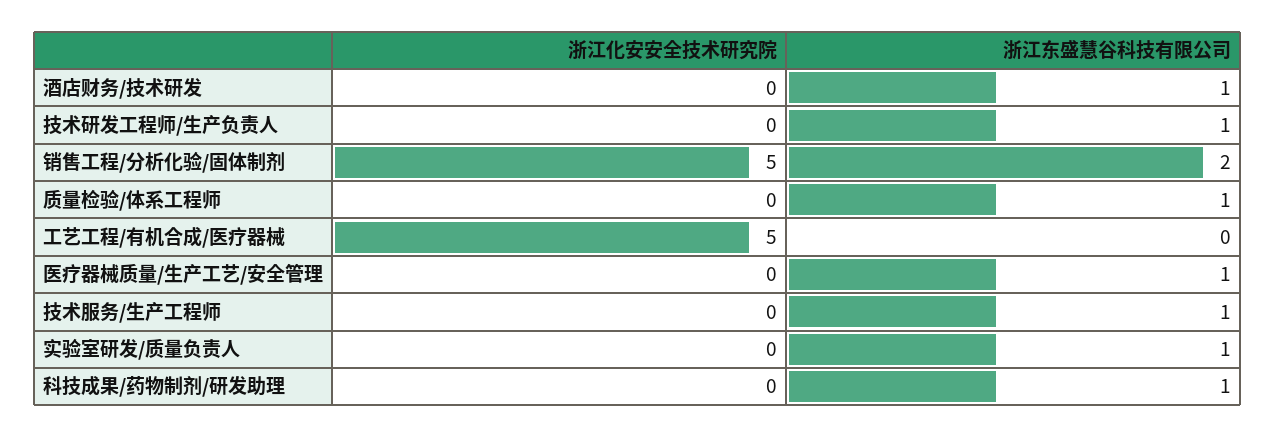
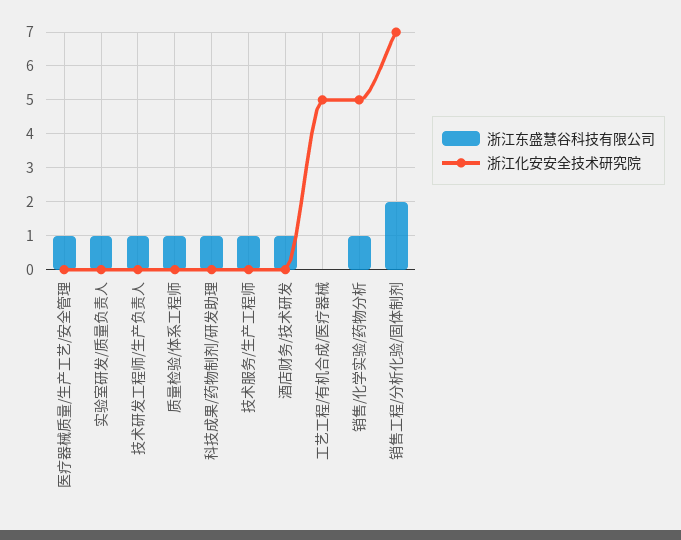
浙江化安安全技术研究院, 销售工程/分析化验/固体制剂: 5 -> 7
浙江东盛慧谷科技有限公司, 销售/化学实验/药物分析: none -> 1
浙江化安安全技术研究院, 销售/化学实验/药物分析: none -> 5

